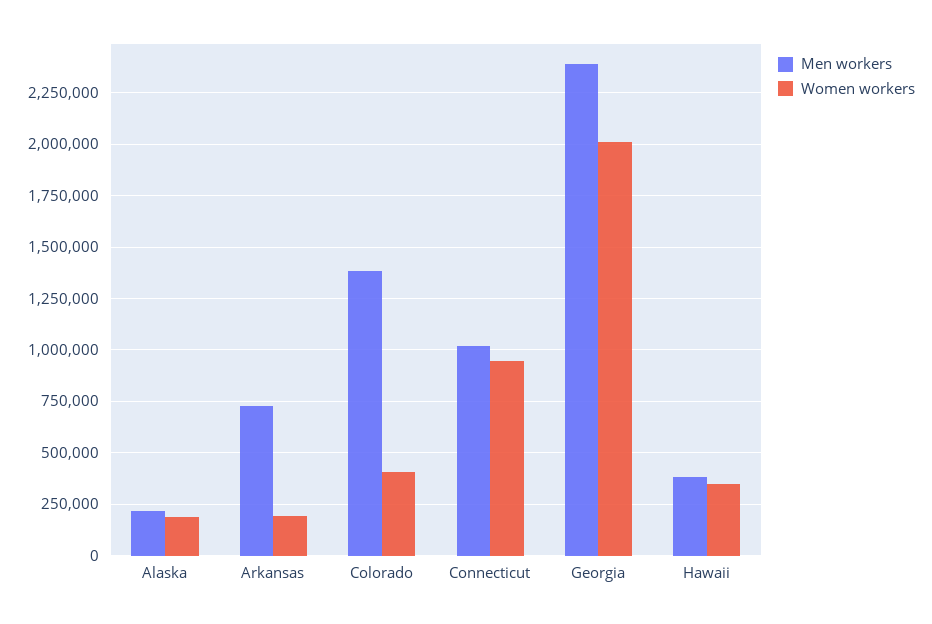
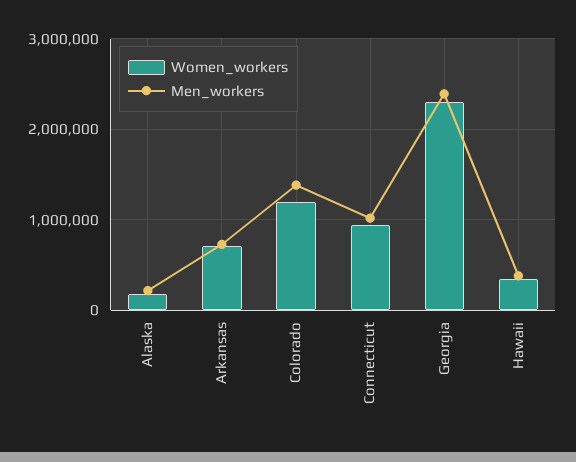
Women workers, Arkansas: 200000 -> 700000
Women workers, Colorado: 400000 -> 1200000
Women workers, Georgia: 2000000 -> 2300000

